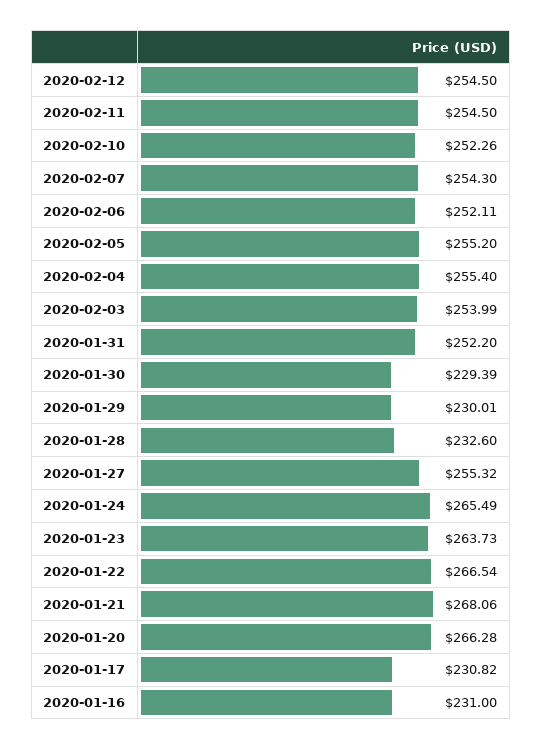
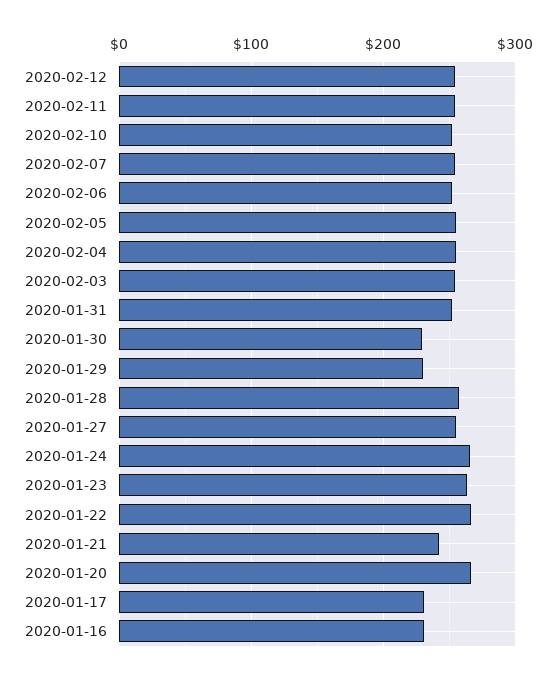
2020-01-28: 232.6 -> 260
2020-01-21: 268.06 -> 240

